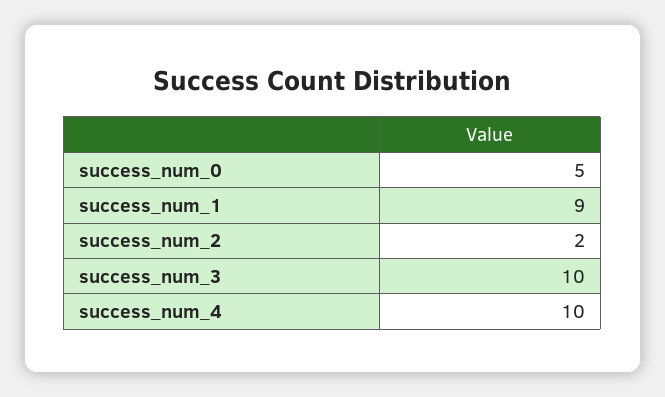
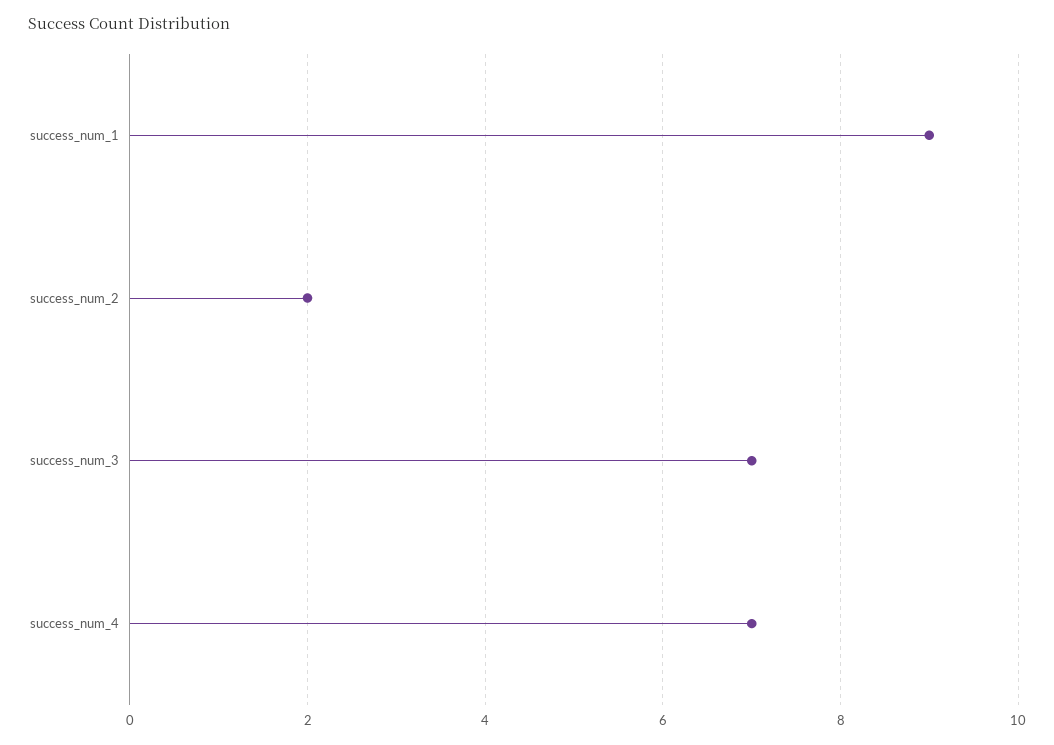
success_num_0: 5 -> none
success_num_3: 10 -> 7
success_num_4: 10 -> 7

